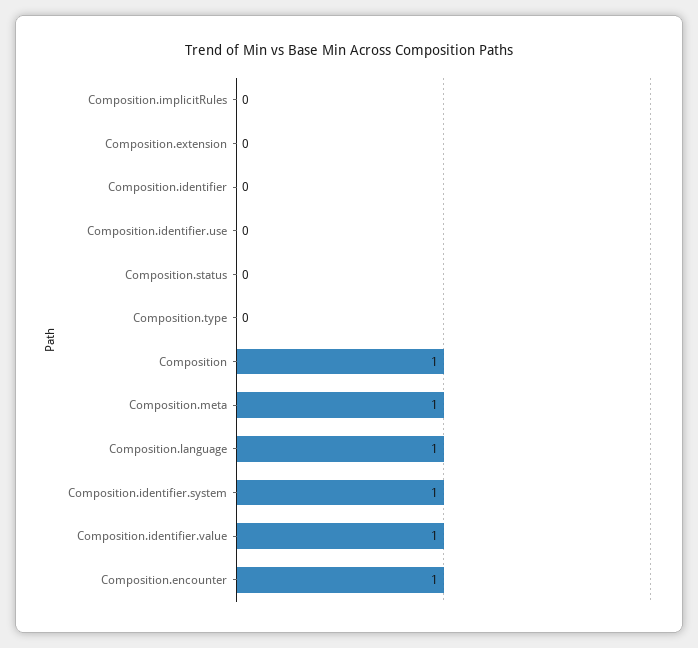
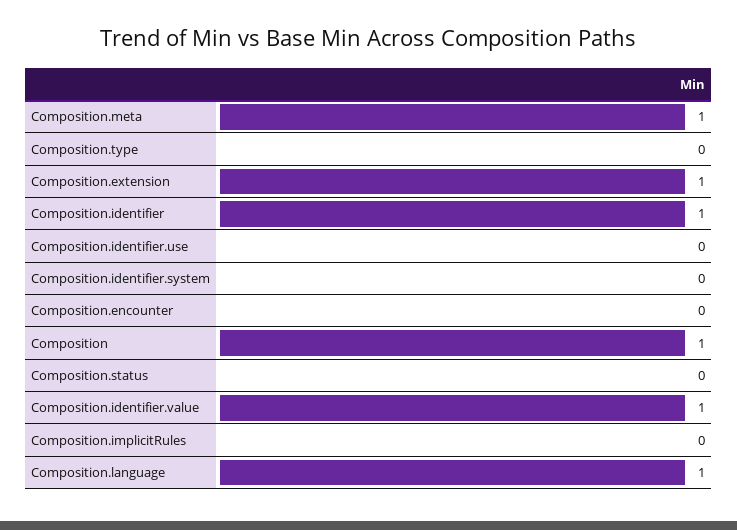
Composition.extension: 0 -> 1
Composition.identifier: 0 -> 1
Composition.identifier.system: 1 -> 0
Composition.encounter: 1 -> 0

